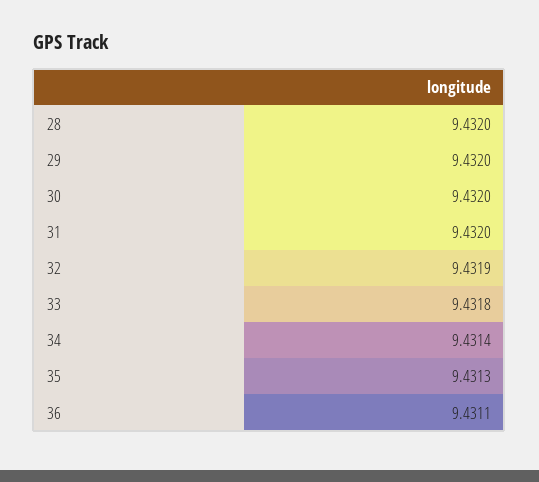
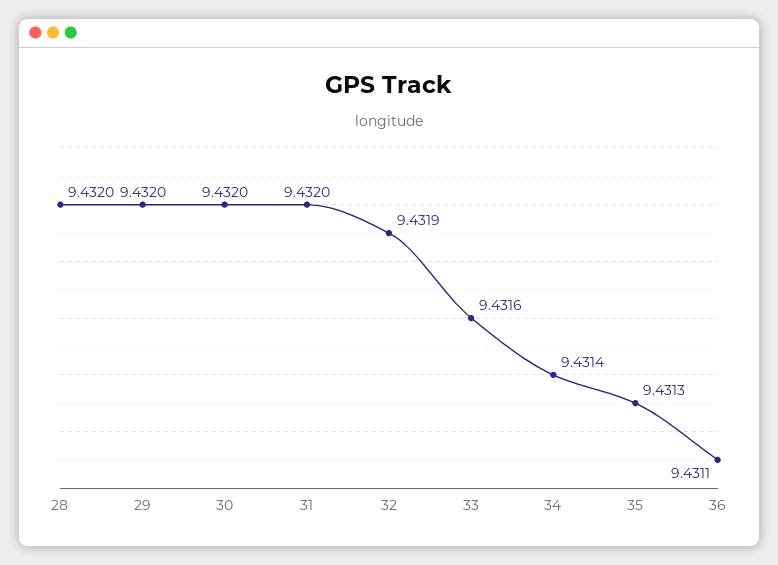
33: 9.4318 -> 9.4316

